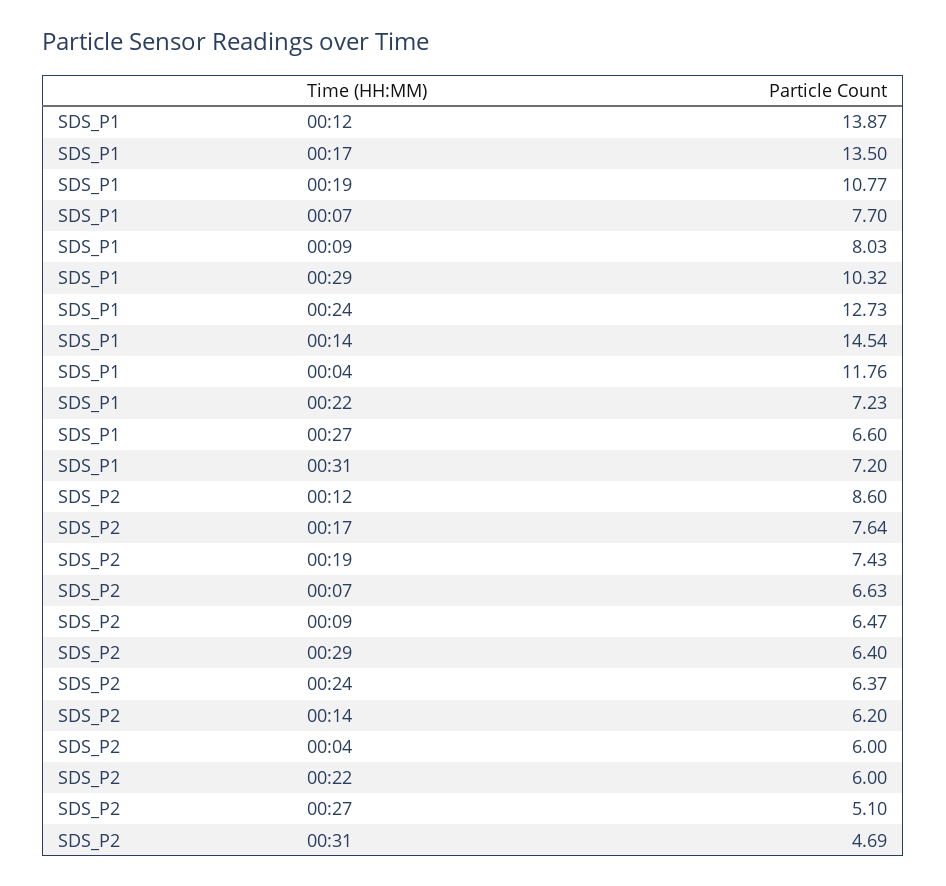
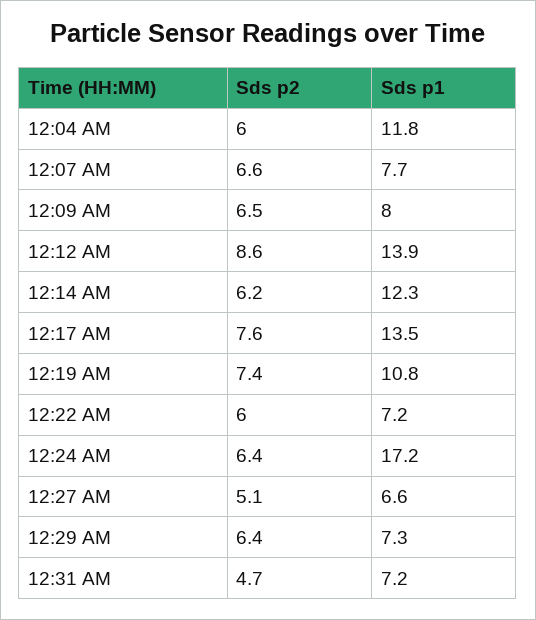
SDS_P1, 00:29: 10.32 -> 7.3
SDS_P1, 00:24: 12.73 -> 17.2
SDS_P1, 00:14: 14.54 -> 12.3

